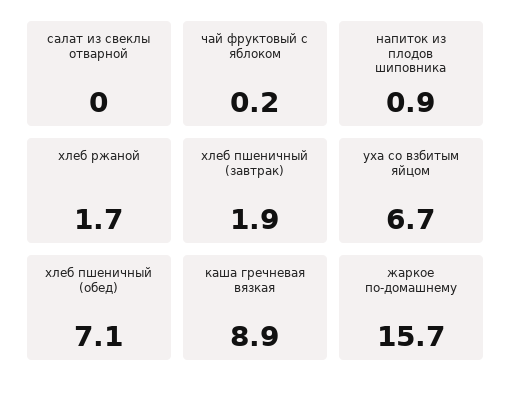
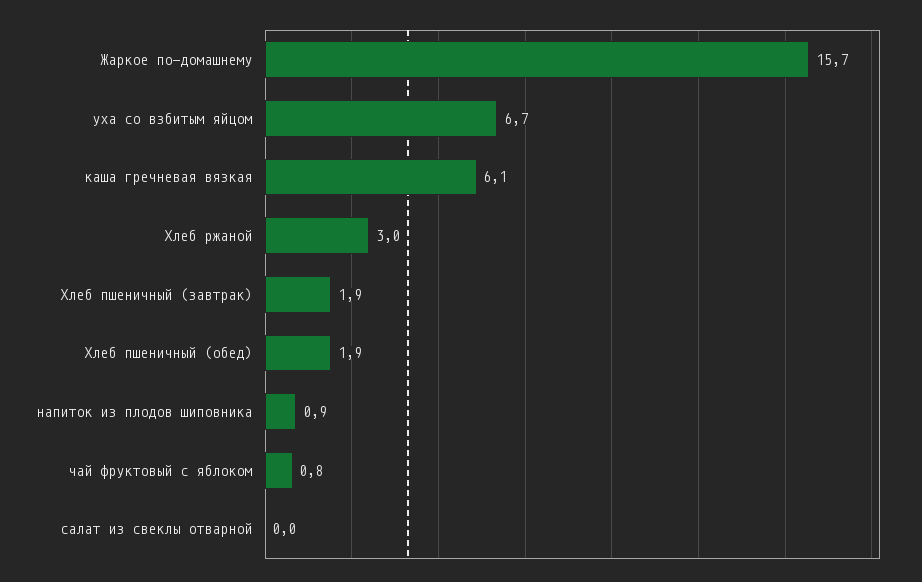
чай фруктовый с яблоком: 0.2 -> 0.8
хлеб ржаной: 1.7 -> 3
хлеб пшеничный (обед): 7.1 -> 1.9
каша гречневая вязкая: 8.9 -> 6.1

